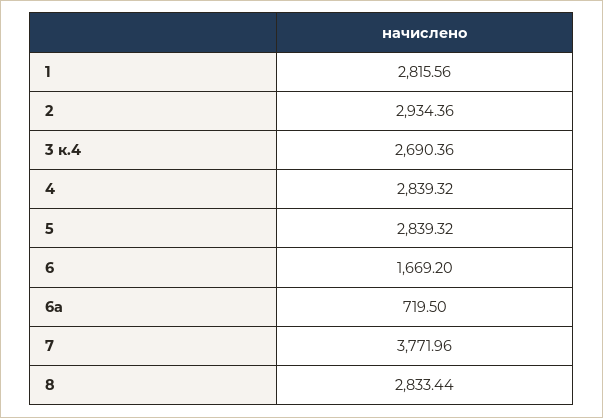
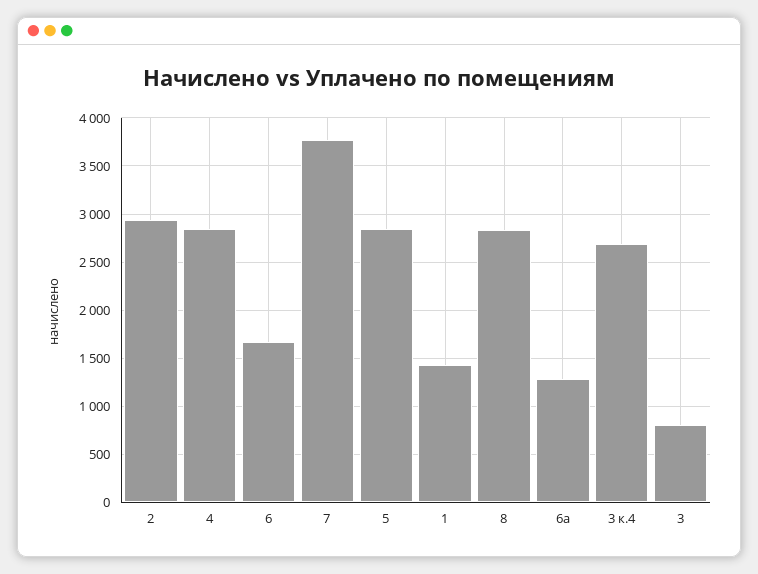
1: 2815.56 -> 1400
6а: 719.5 -> 1300
3: none -> 800

